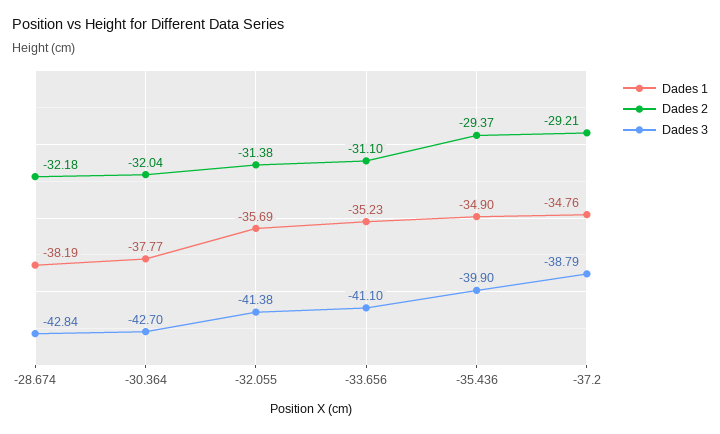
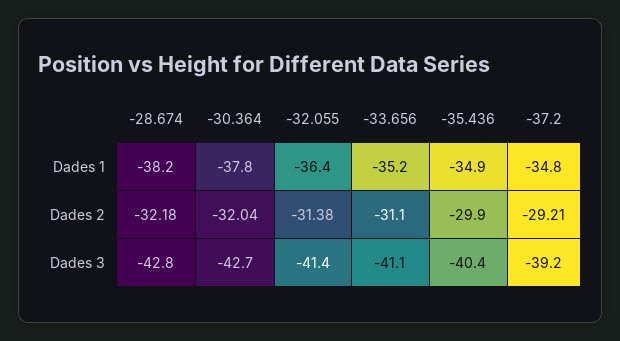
Dades 1, -32.055: -35.69 -> -36.4
Dades 2, -35.436: -29.37 -> -29.9
Dades 3, -35.436: -39.9 -> -40.4
Dades 3, -37.2: -38.79 -> -39.2

